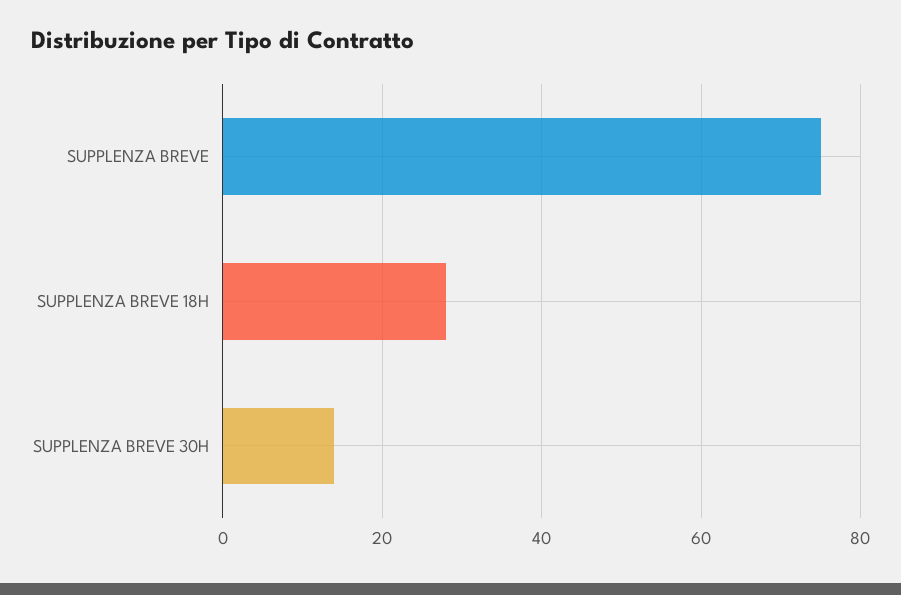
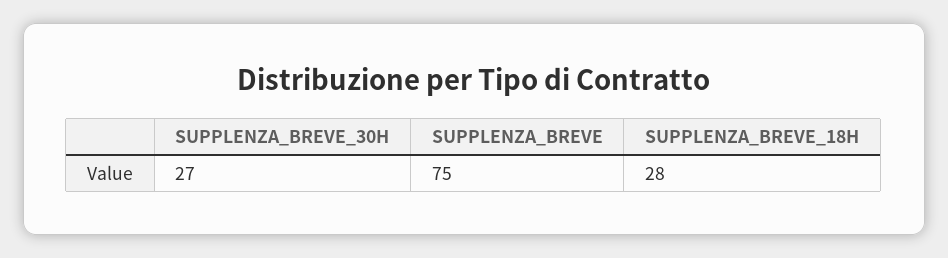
SUPPLENZA BREVE 30H: 15 -> 27

